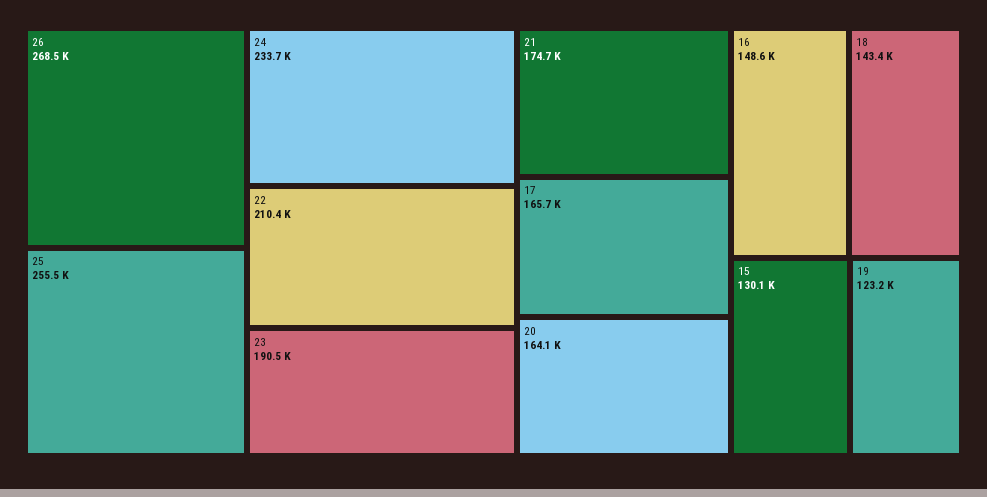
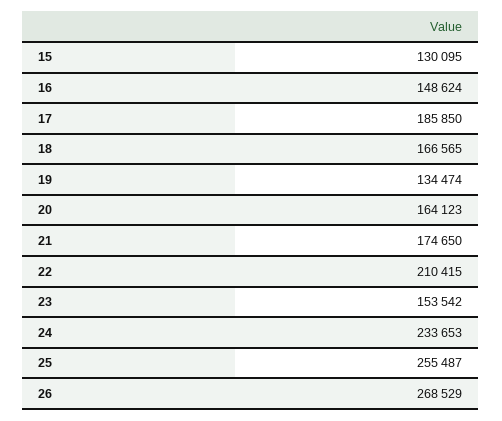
23: 190500 -> 153542
17: 165700 -> 185850
18: 143400 -> 166565
19: 123200 -> 134474

